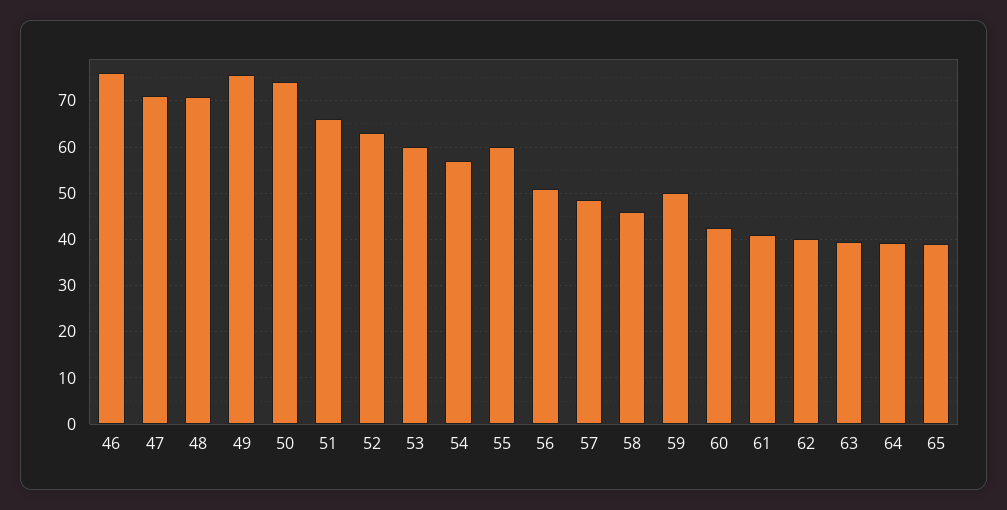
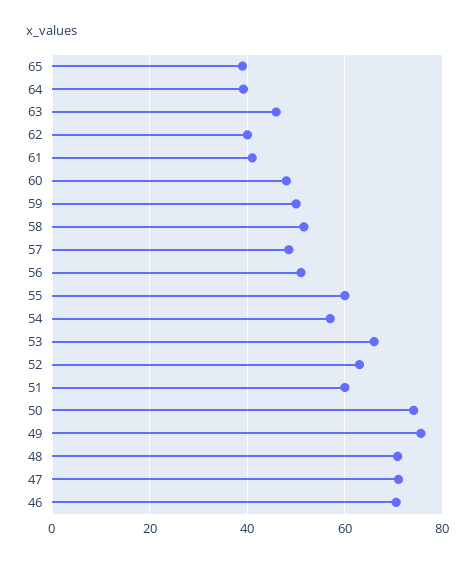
46: 76 -> 70
51: 66 -> 60
53: 60 -> 66
58: 46 -> 52
60: 42 -> 48
63: 40 -> 46

